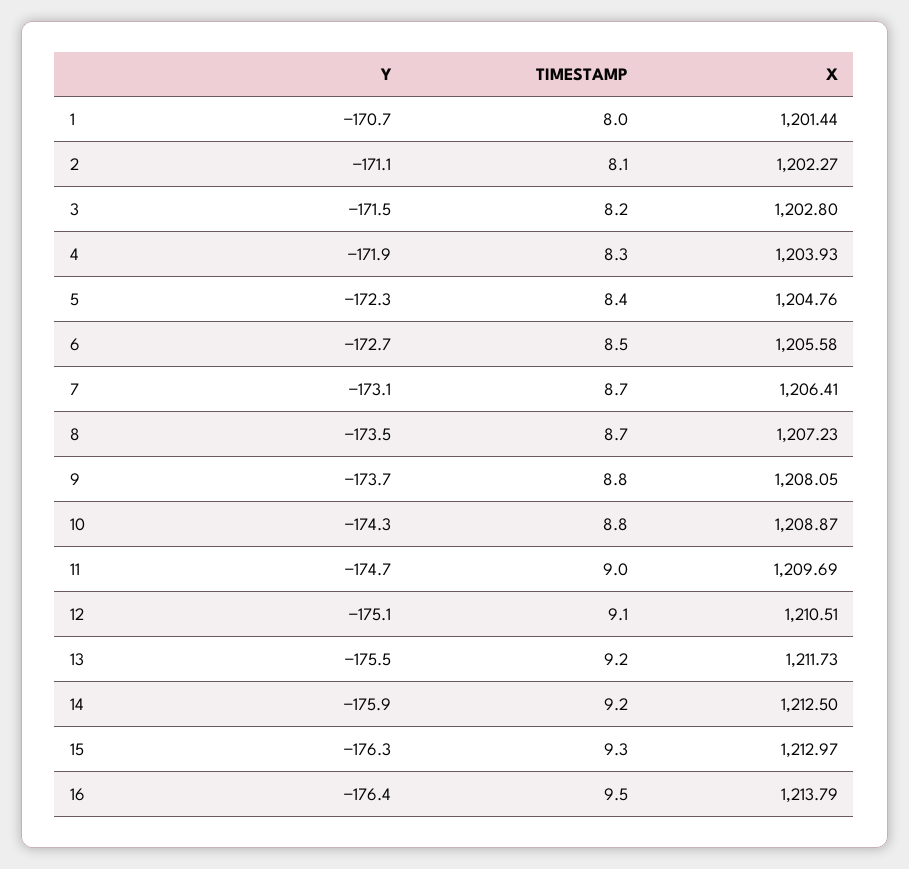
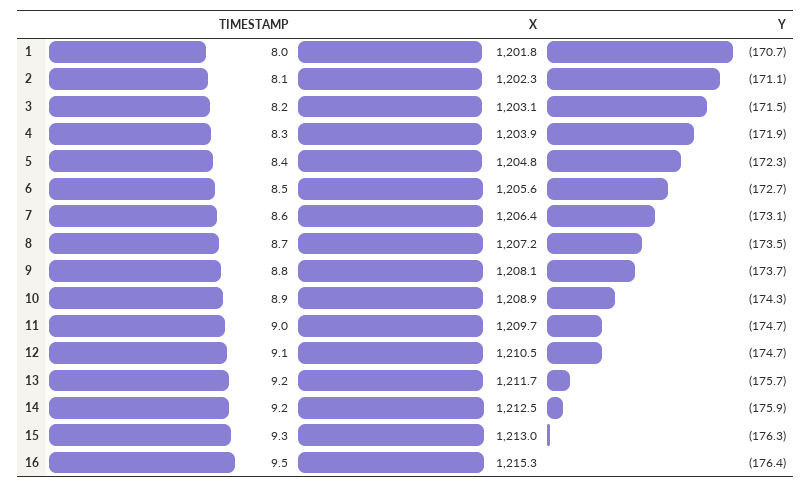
X, 1: 1201.44 -> 1201.8
X, 3: 1202.8 -> 1203.1
TIMESTAMP, 7: 8.7 -> 8.6
TIMESTAMP, 10: 8.8 -> 8.9
Y, 12: -175.1 -> -174.7
Y, 13: -175.5 -> -175.7
X, 16: 1213.79 -> 1215.3

